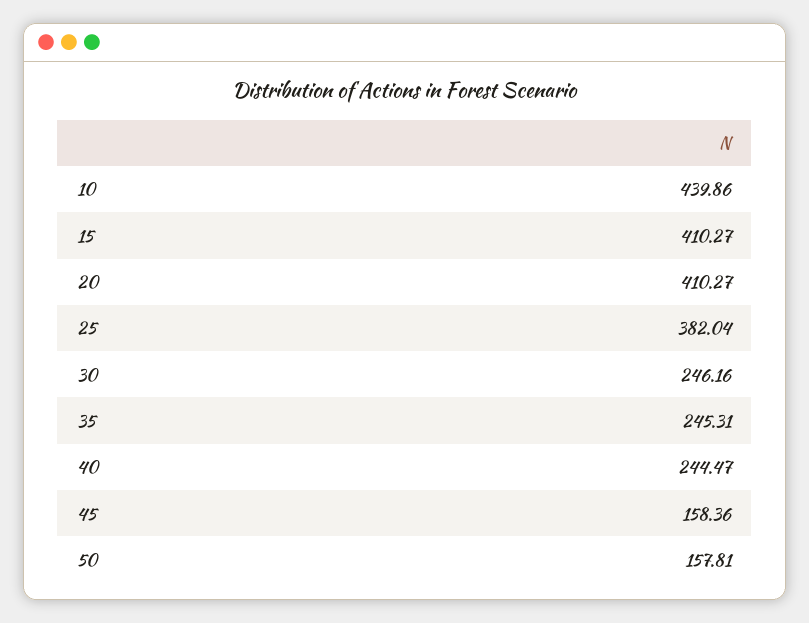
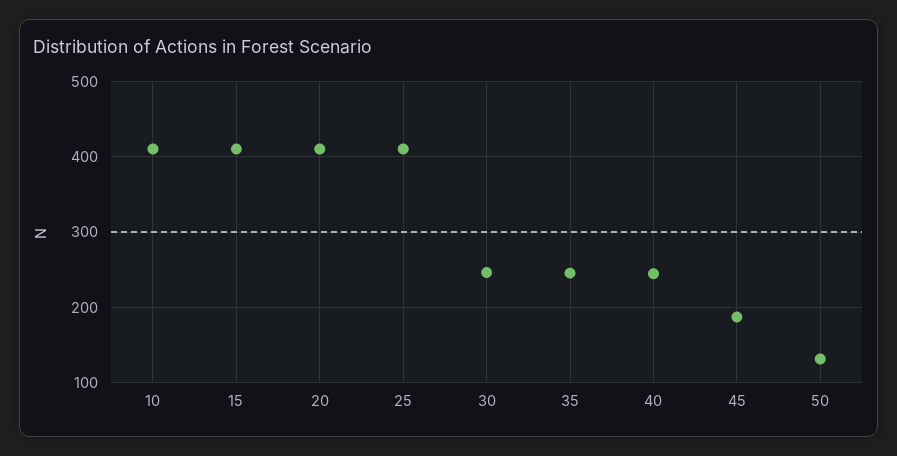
10: 439.86 -> 410
25: 382.04 -> 410
45: 158.36 -> 190
50: 157.81 -> 130

